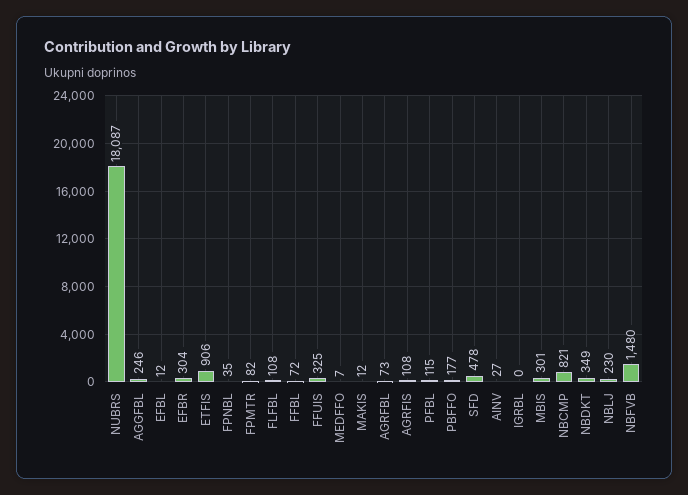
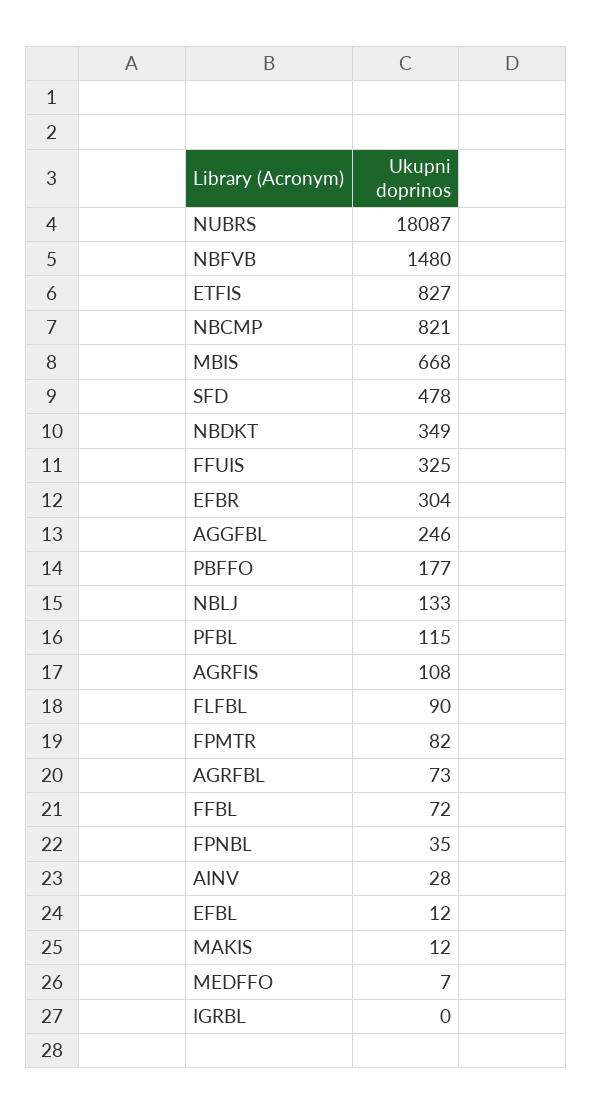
ETFIS: 906 -> 827
FLFBL: 108 -> 90
AINV: 27 -> 28
MBIS: 301 -> 668
NBLJ: 230 -> 133

